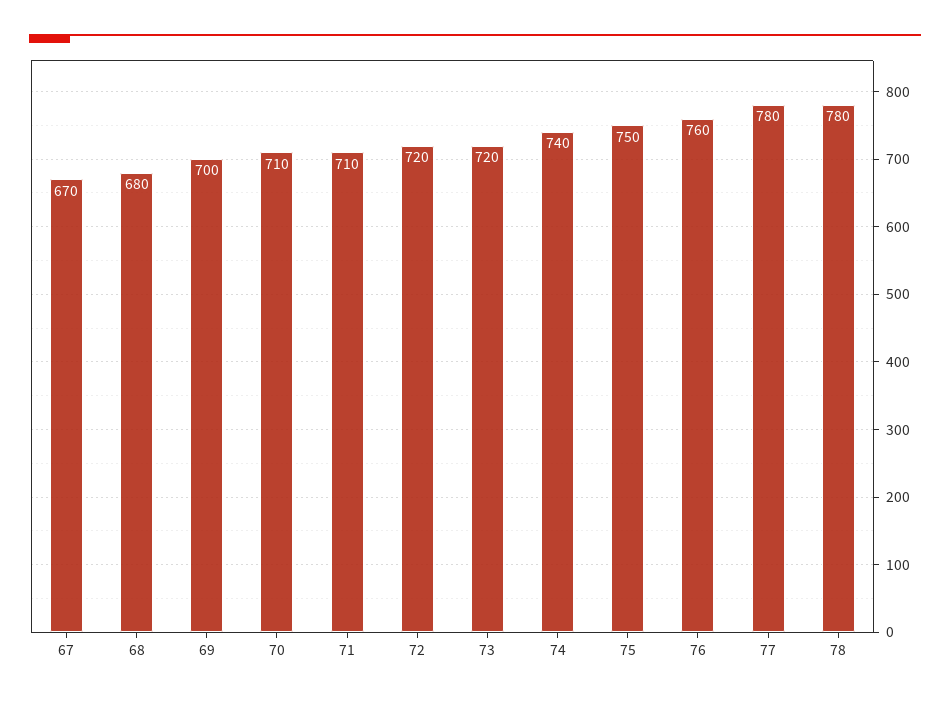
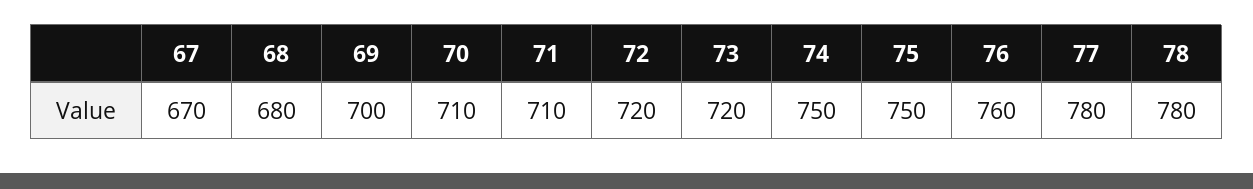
74: 740 -> 750

